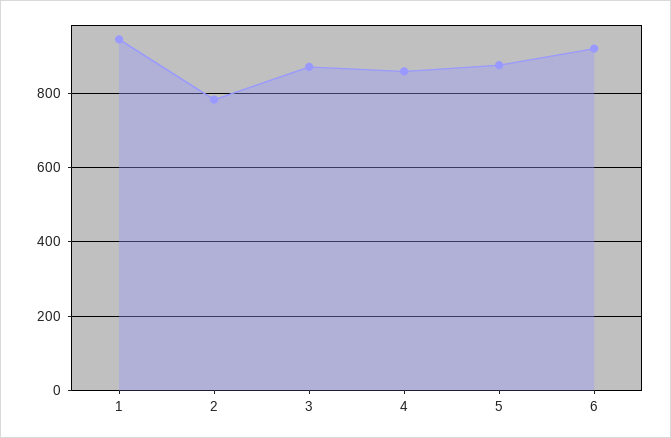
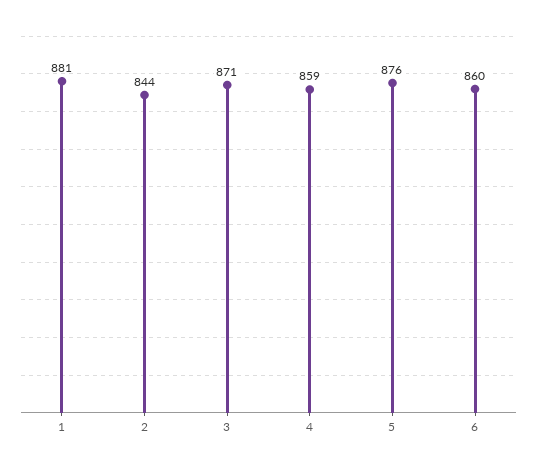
1: 940 -> 881
2: 780 -> 844
6: 920 -> 860

